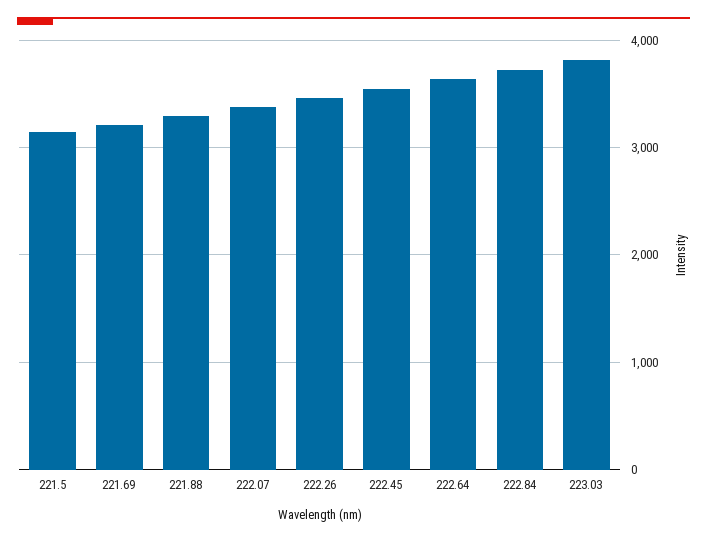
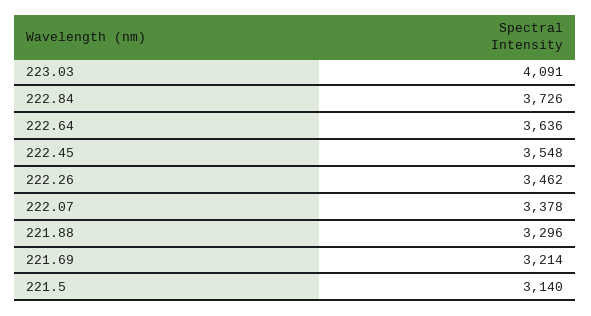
223.03: 3800 -> 4091

